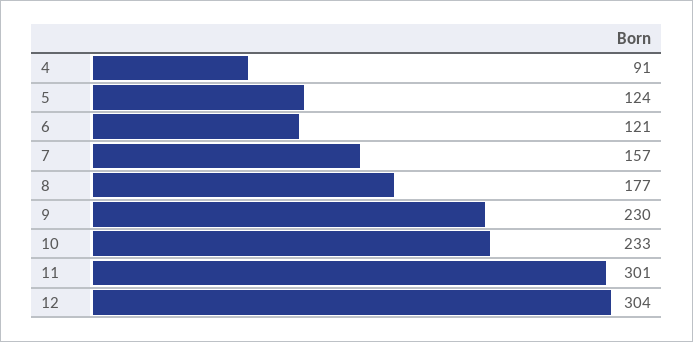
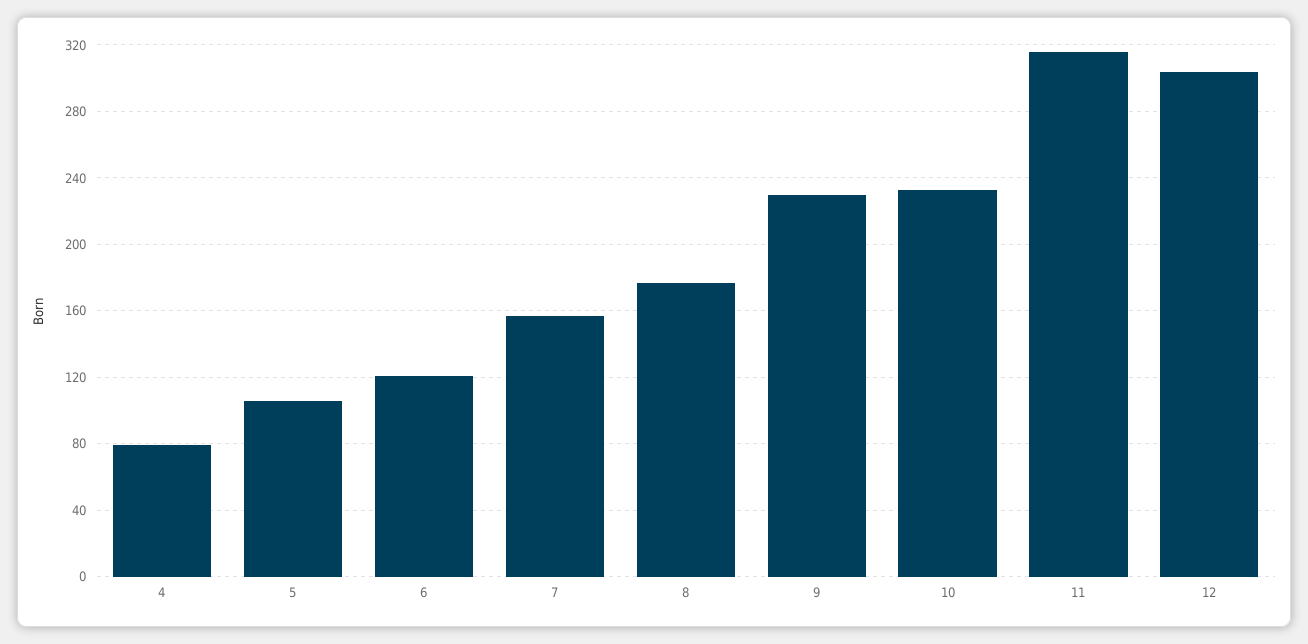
4: 91 -> 80
5: 124 -> 105
11: 301 -> 315

